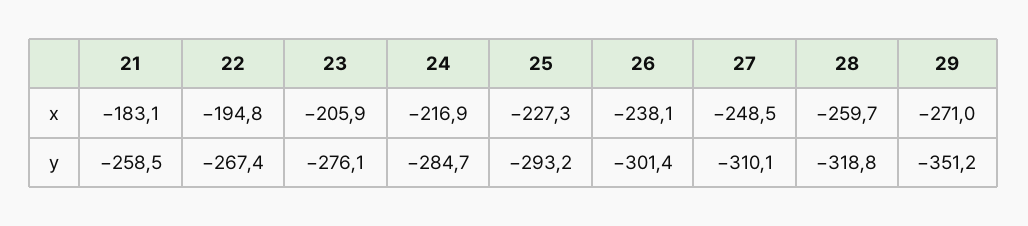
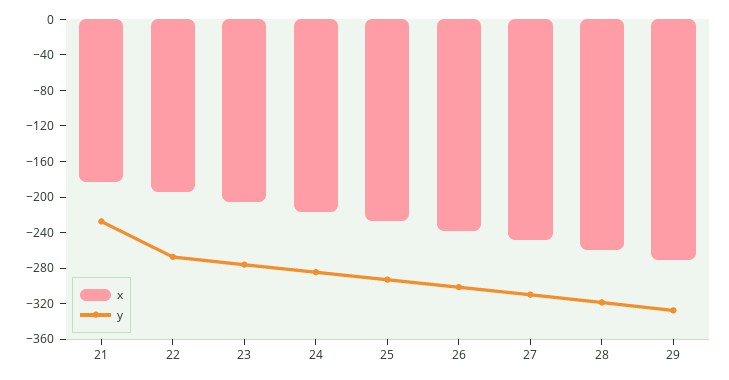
y, 21: -258.5 -> -230
y, 29: -351.2 -> -330

